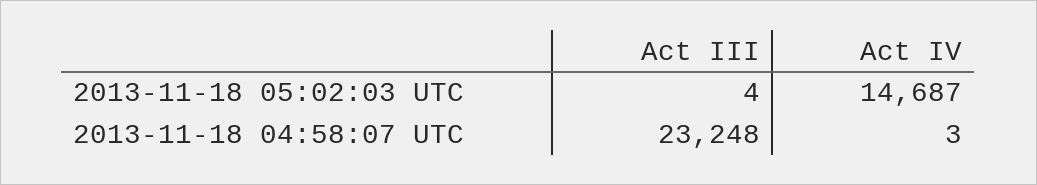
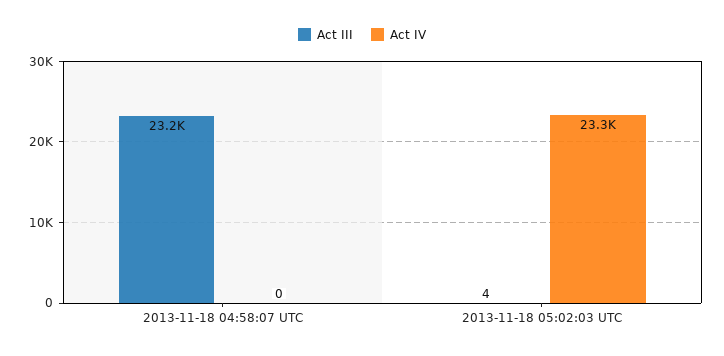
Act IV, 2013-11-18 05:02:03 UTC: 14687 -> 23300
Act IV, 2013-11-18 04:58:07 UTC: 3 -> 0

